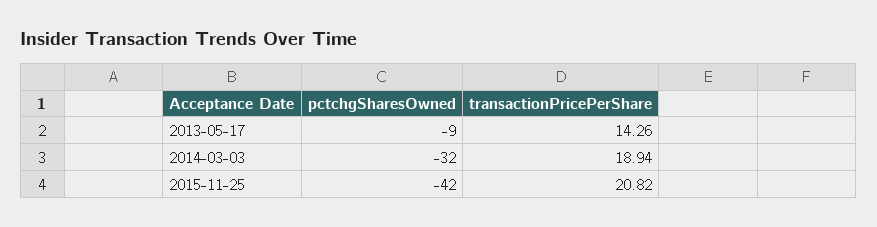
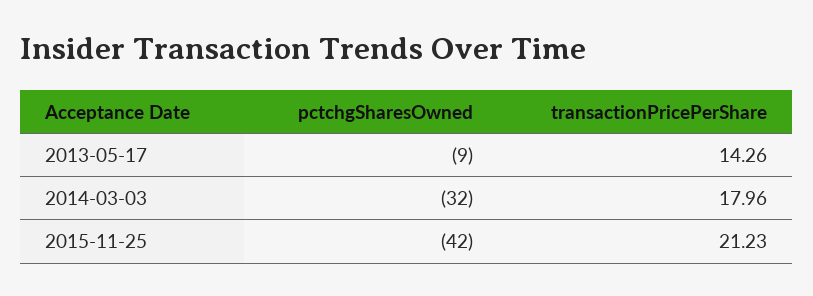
transactionPricePerShare, 2014-03-03: 18.94 -> 17.96
transactionPricePerShare, 2015-11-25: 20.82 -> 21.23

